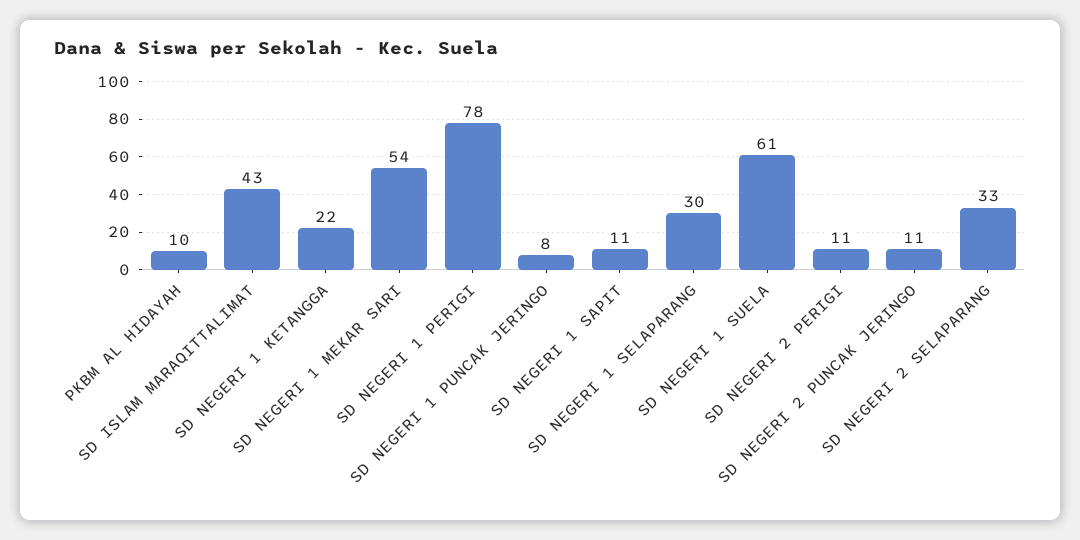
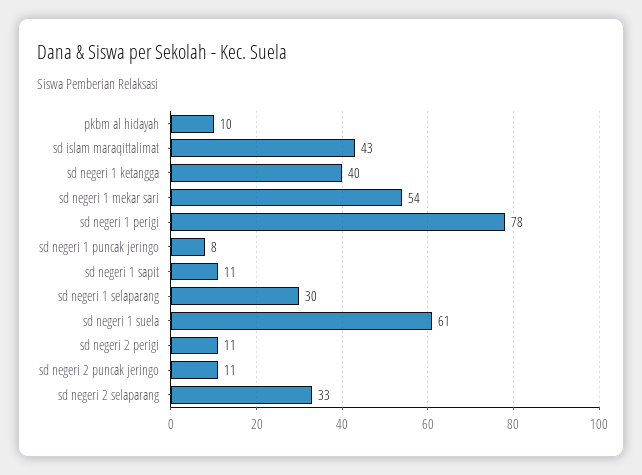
SD NEGERI 1 KETANGGA: 22 -> 40

